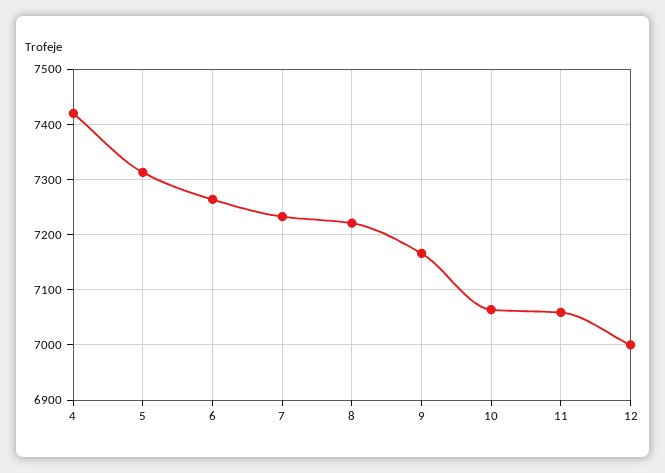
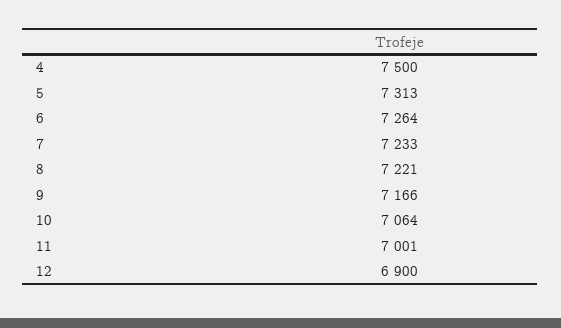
4: 7420 -> 7500
11: 7060 -> 7001
12: 7000 -> 6900

